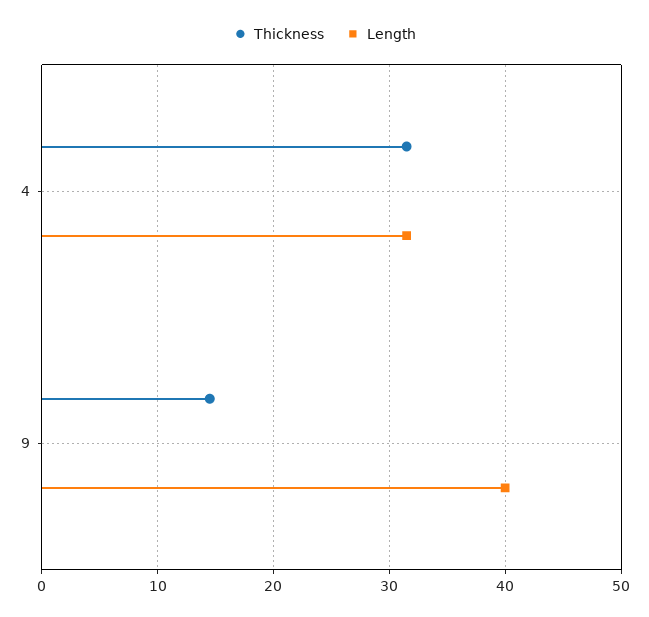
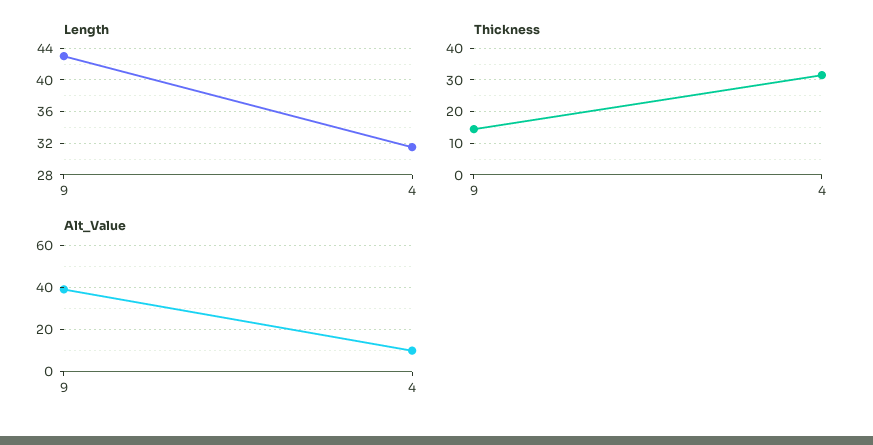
Length, 9: 40 -> 43
Alt_Value, 9: none -> 40
Alt_Value, 4: none -> 10

